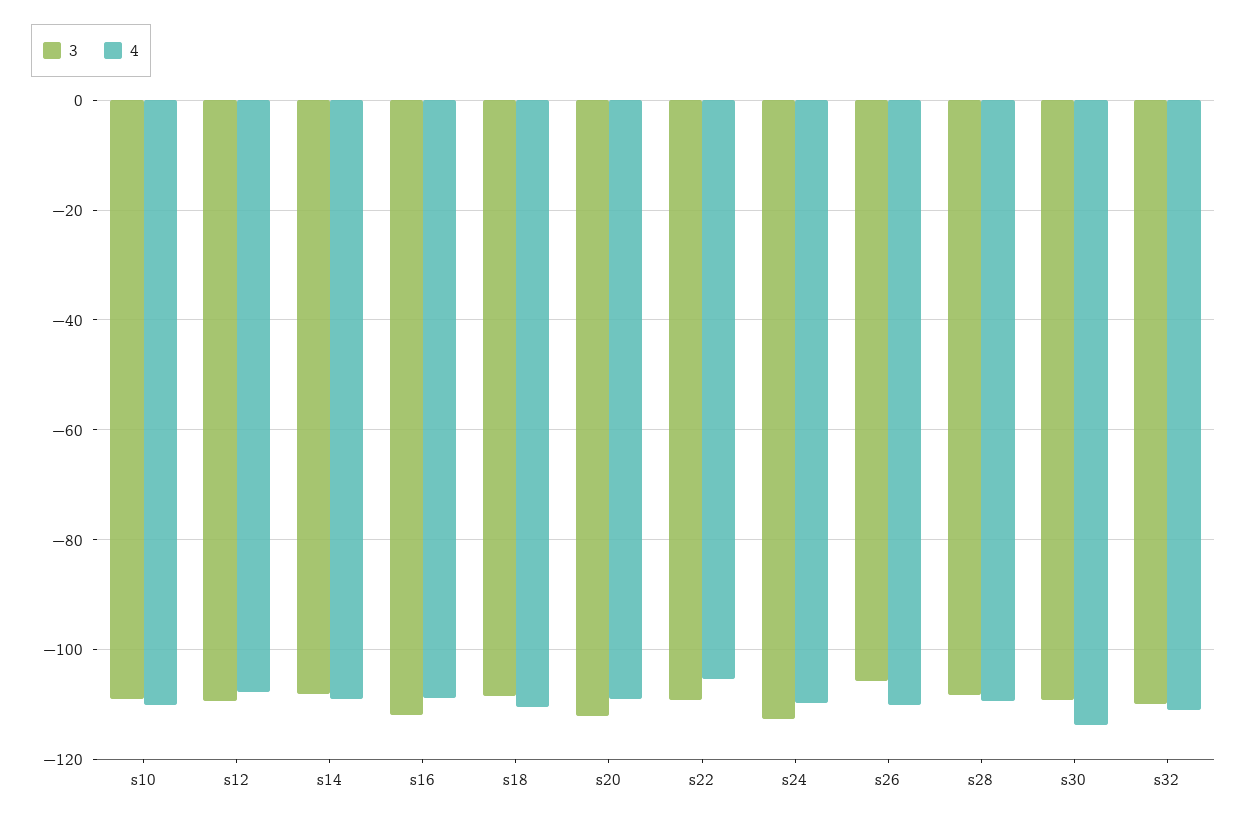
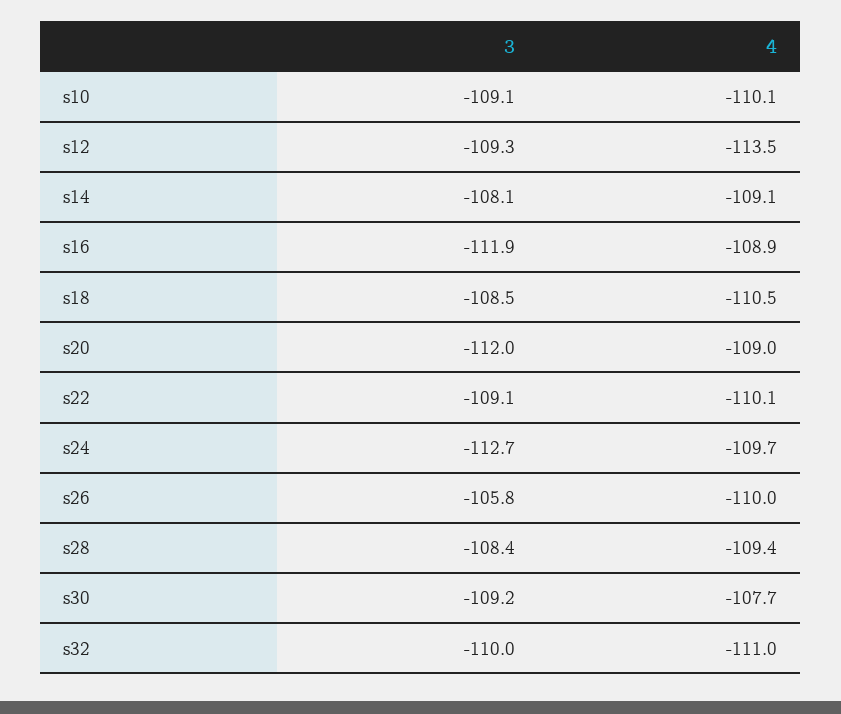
4, s12: -108 -> -113.5
4, s22: -106 -> -110.1
4, s30: -114 -> -107.7

